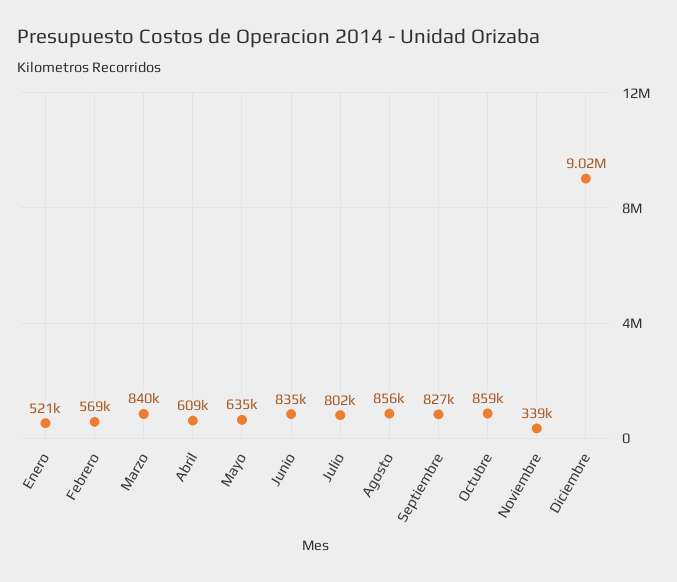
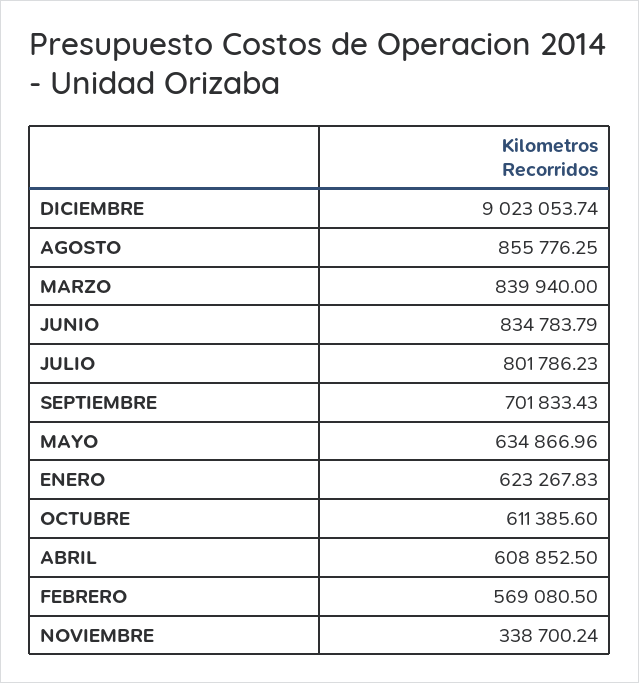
Enero: 521000 -> 623267.83
Septiembre: 827000 -> 701833.43
Octubre: 859000 -> 611385.6

